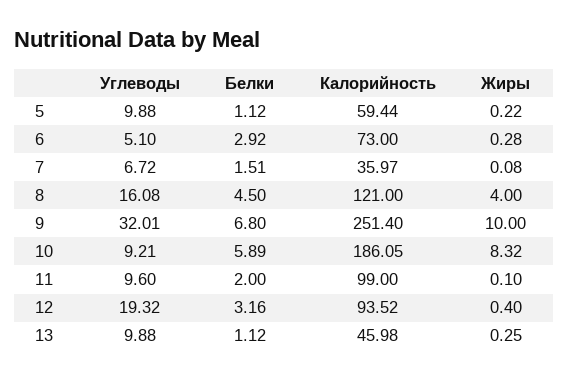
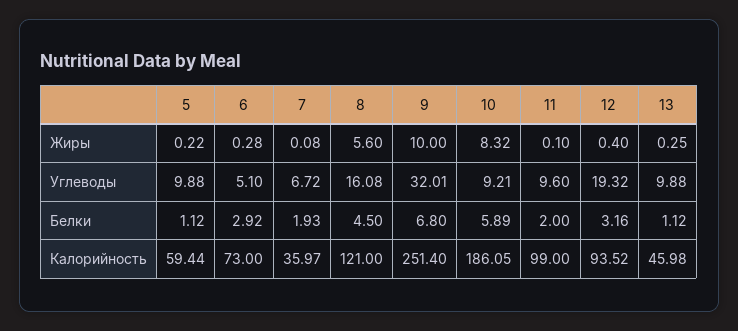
Белки, 7: 1.51 -> 1.93
Жиры, 8: 4 -> 5.6

